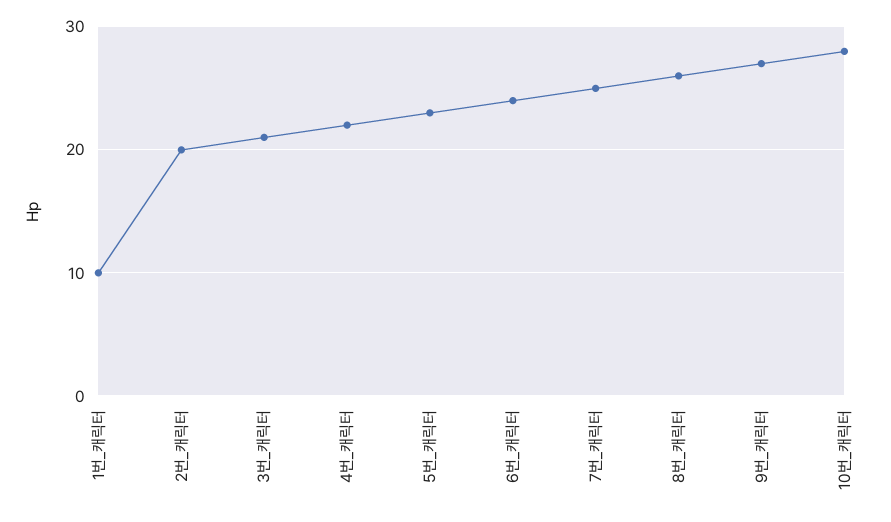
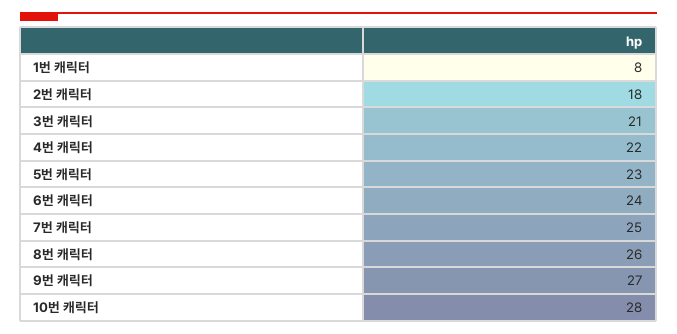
1번_캐릭터: 10 -> 8
2번_캐릭터: 20 -> 18

